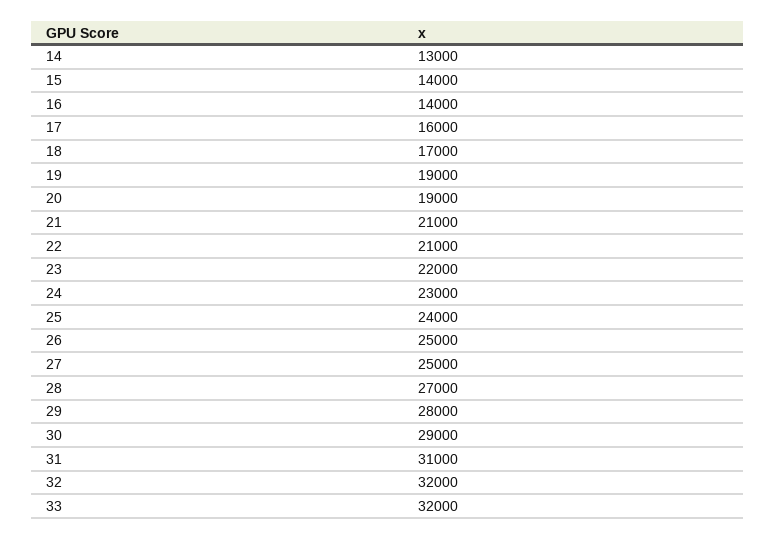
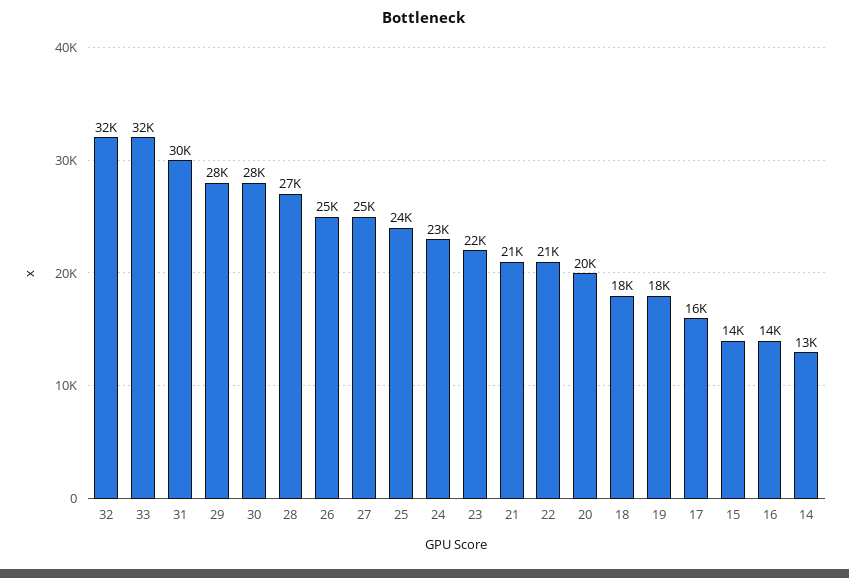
18: 17000 -> 18000
19: 19000 -> 18000
20: 19000 -> 20000
30: 29000 -> 28000
31: 31000 -> 30000

